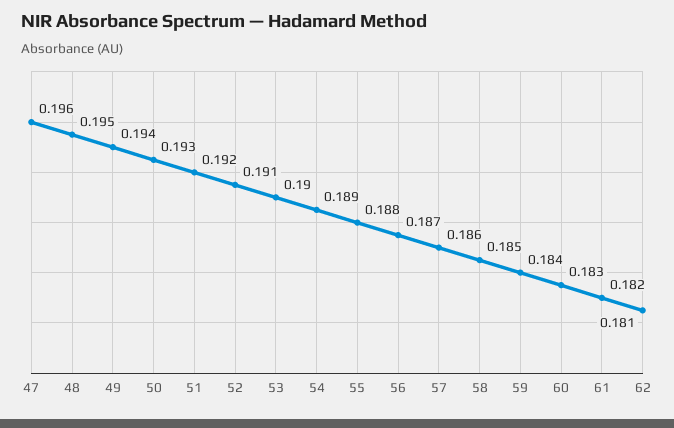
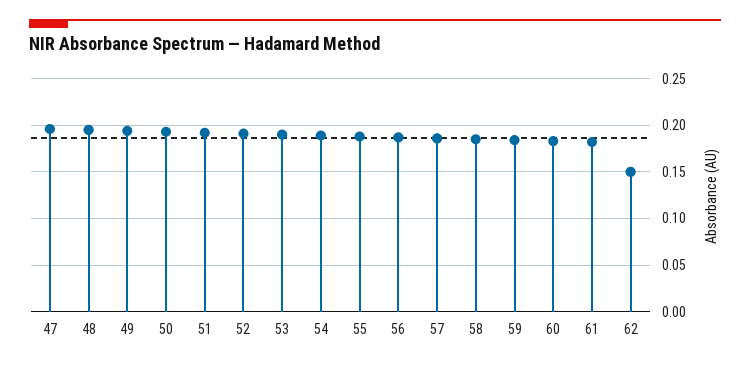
62: 0.181 -> 0.15

